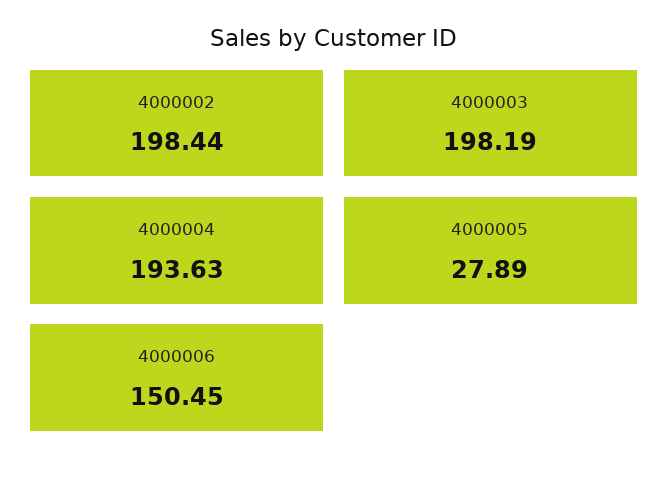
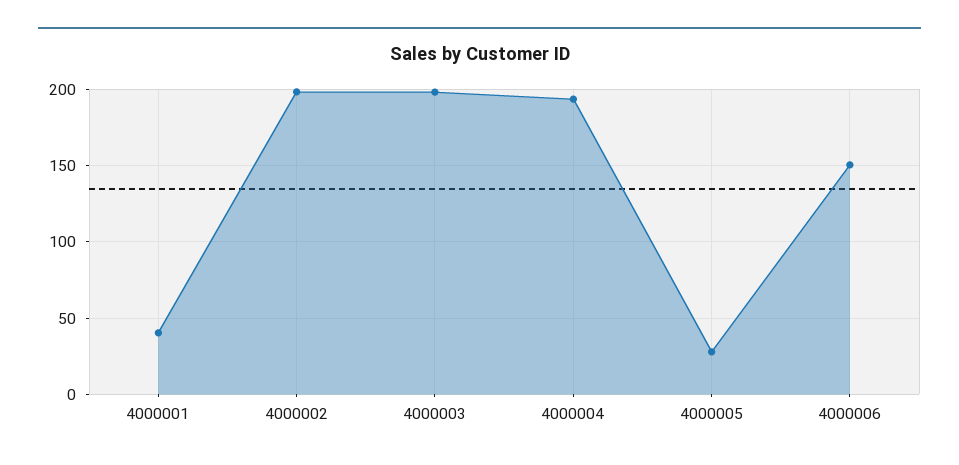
4000001: none -> 40

